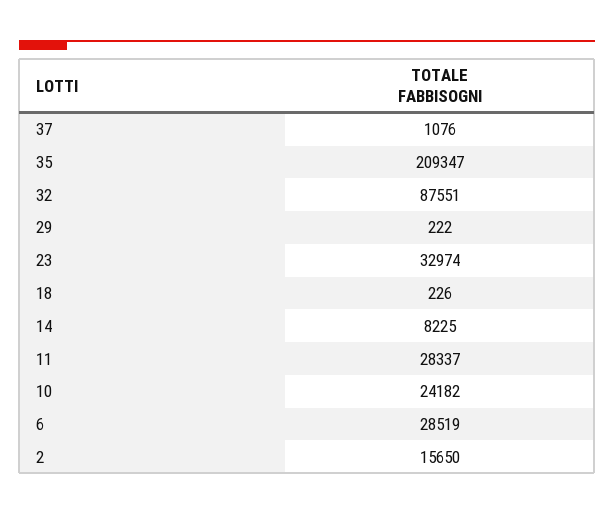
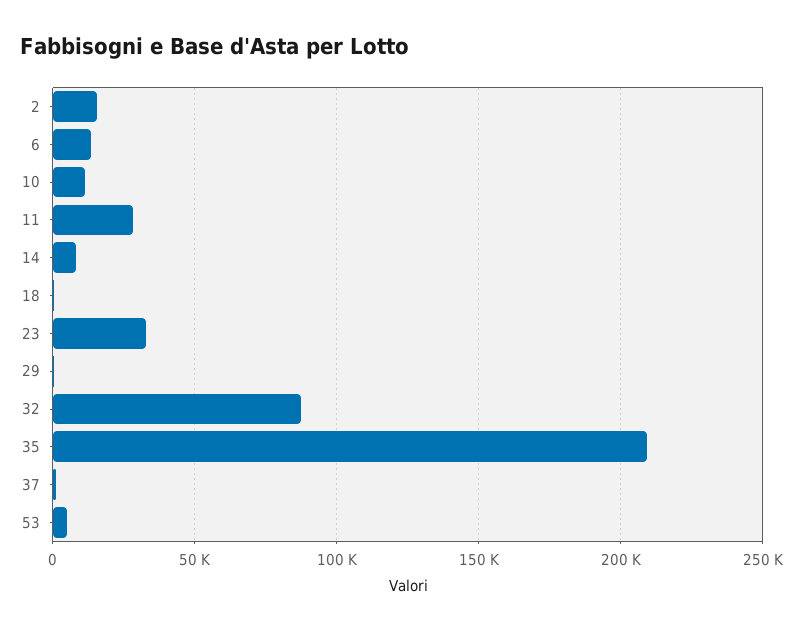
10: 24182 -> 10000
6: 28519 -> 15000
53: none -> 5000

